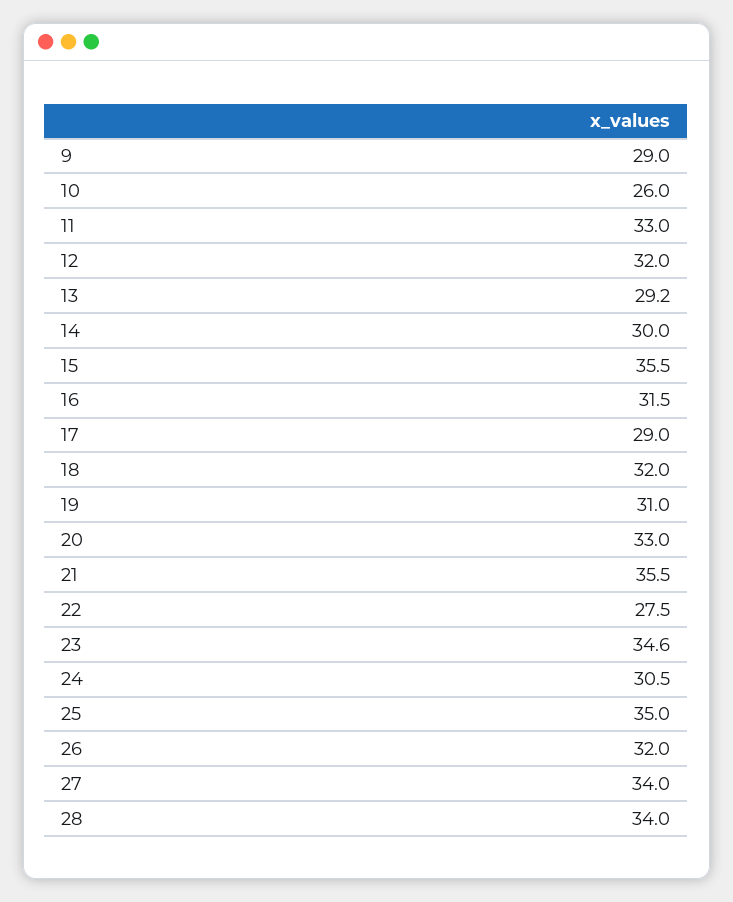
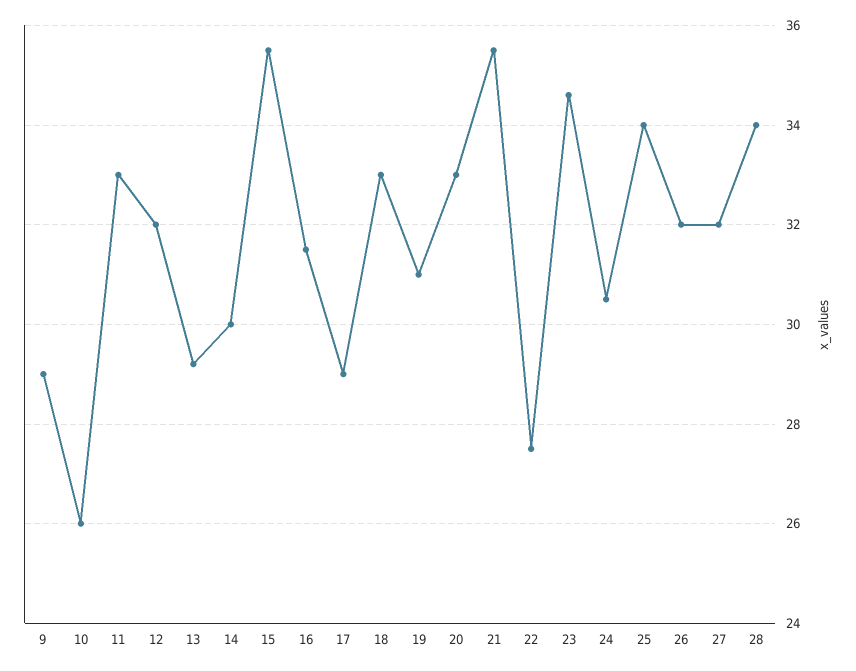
18: 32 -> 33
25: 35 -> 34
27: 34 -> 32

